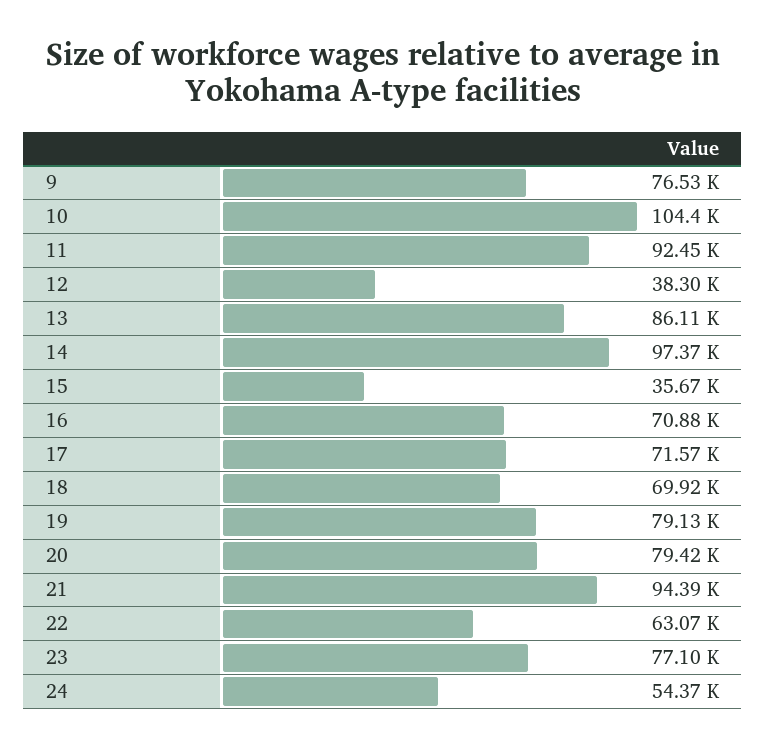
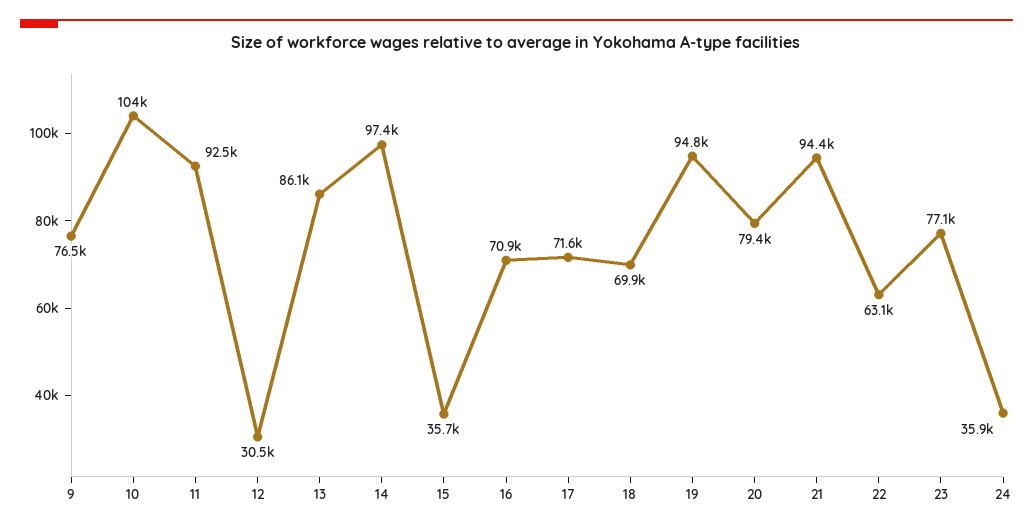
12: 38300 -> 30500
19: 79130 -> 94800
24: 54370 -> 35900

